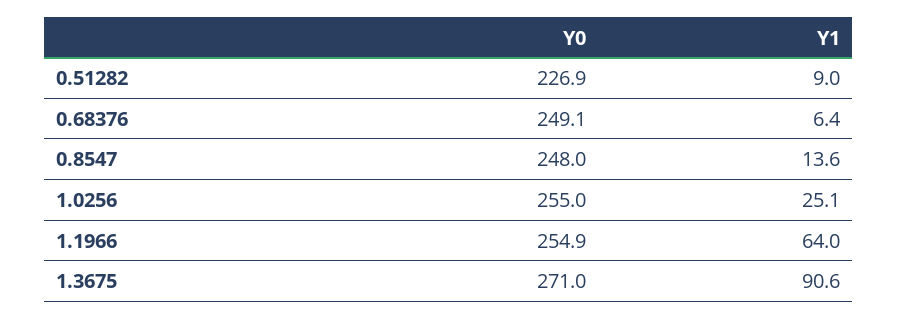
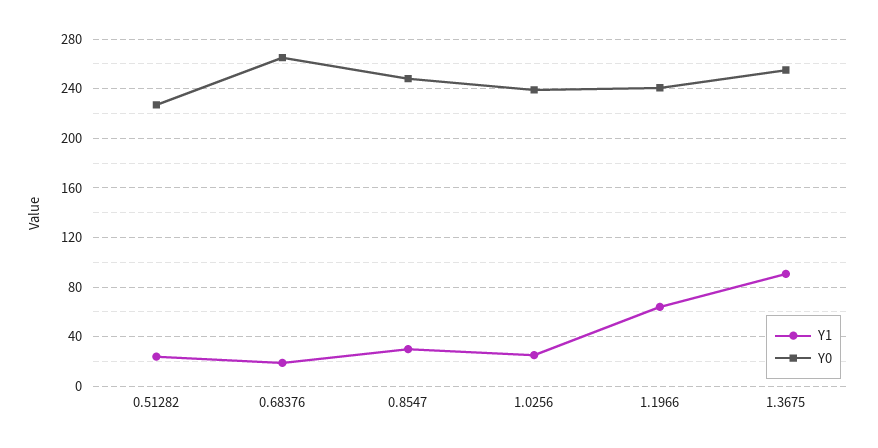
Y1, 0.51282: 9 -> 25
Y0, 0.68376: 249.1 -> 265
Y1, 0.68376: 6.4 -> 20
Y1, 0.8547: 13.6 -> 30
Y0, 1.0256: 255 -> 240
Y0, 1.1966: 254.9 -> 240
Y0, 1.3675: 271 -> 255

